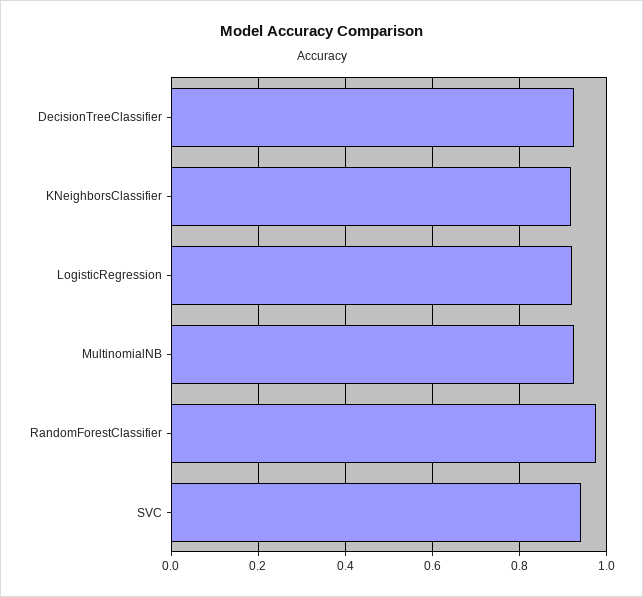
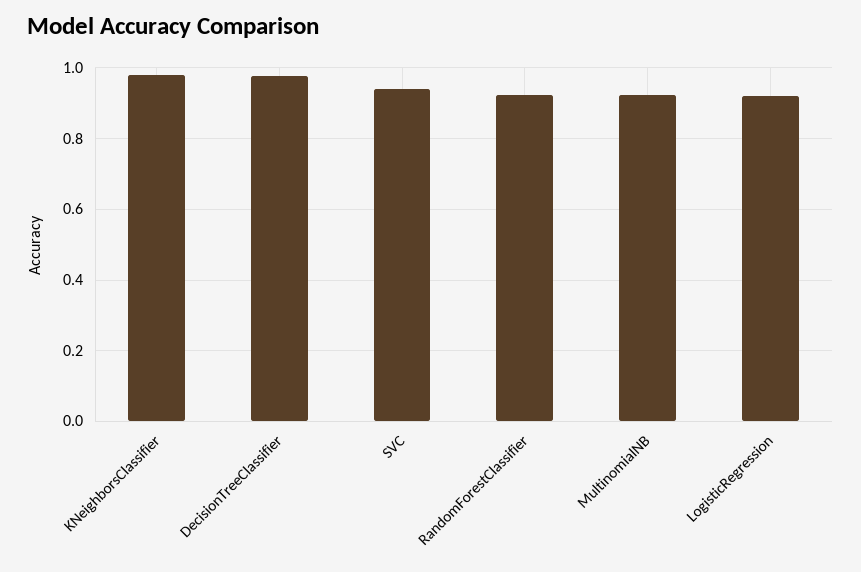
DecisionTreeClassifier: 0.92 -> 0.98
KNeighborsClassifier: 0.92 -> 0.98
RandomForestClassifier: 0.98 -> 0.92

